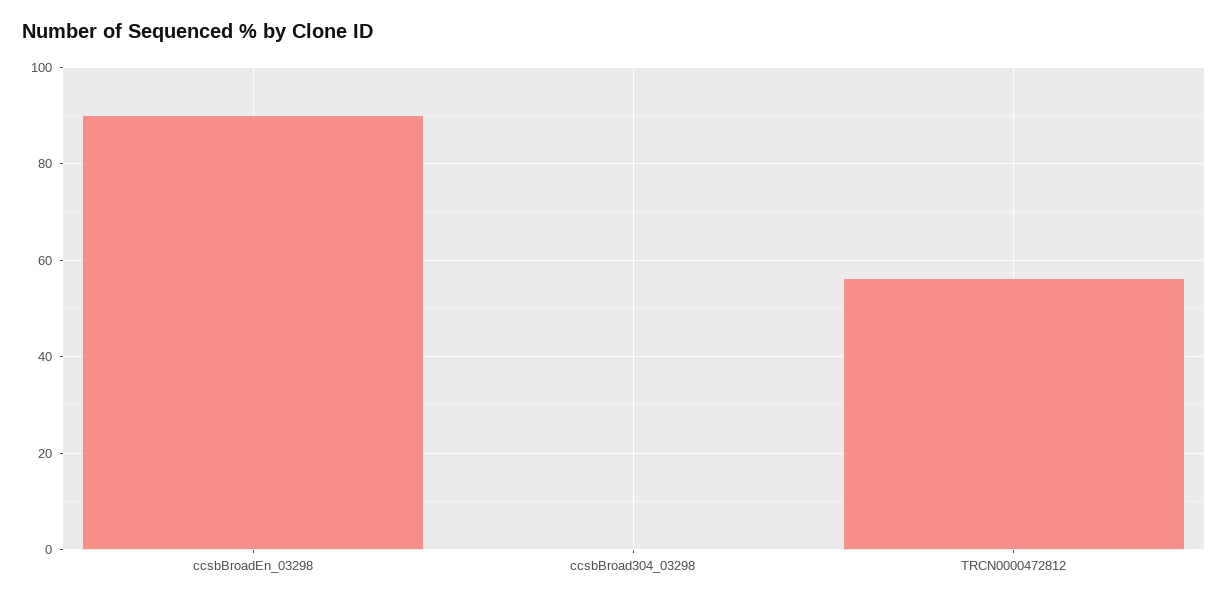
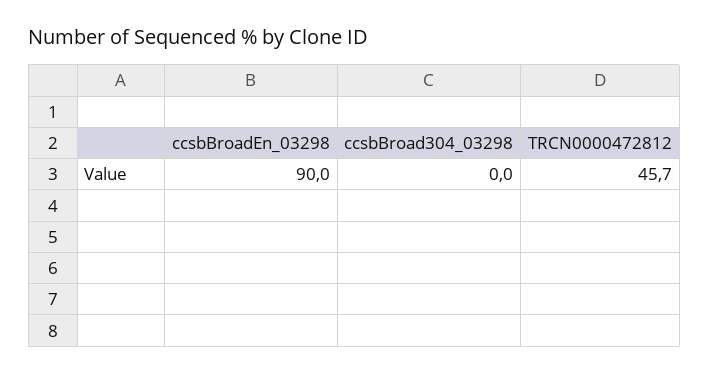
TRCN0000472812: 56 -> 45.7

